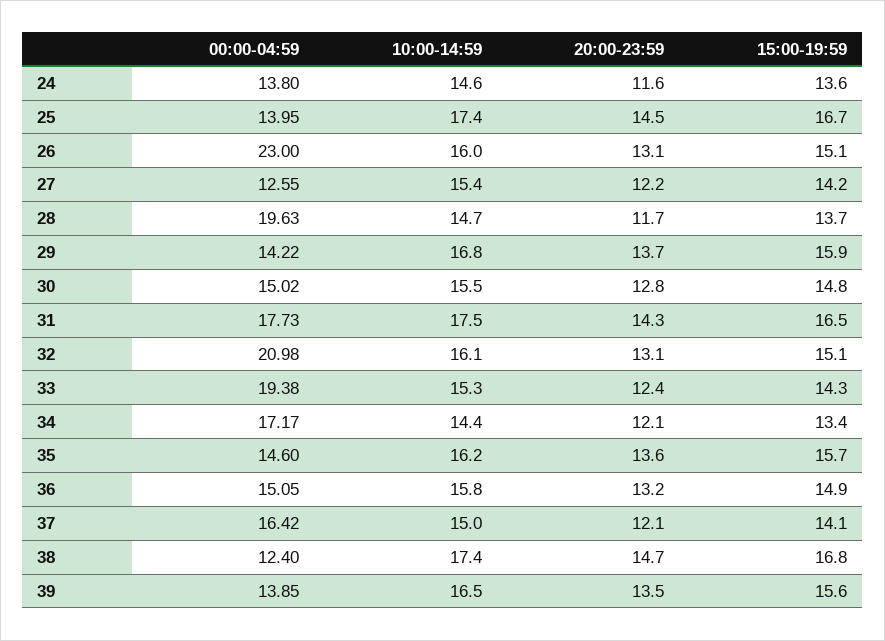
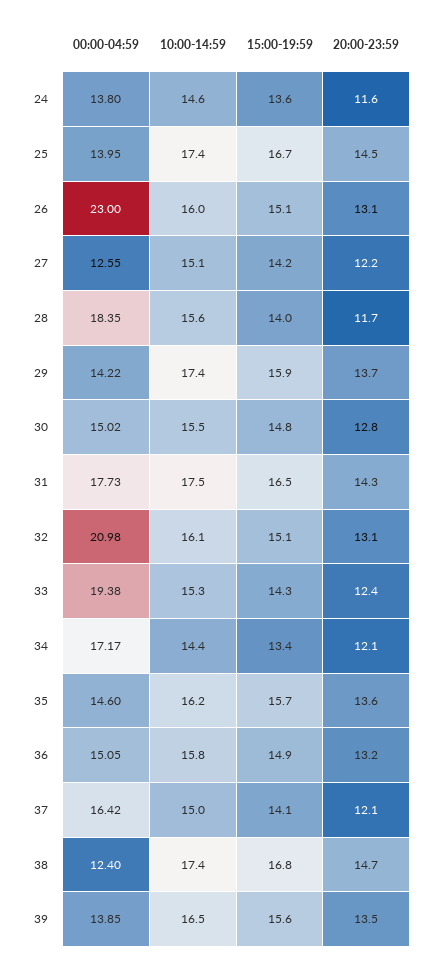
10:00-14:59, 27: 15.4 -> 15.1
00:00-04:59, 28: 19.63 -> 18.35
10:00-14:59, 28: 14.7 -> 15.6
15:00-19:59, 28: 13.7 -> 14
10:00-14:59, 29: 16.8 -> 17.4

